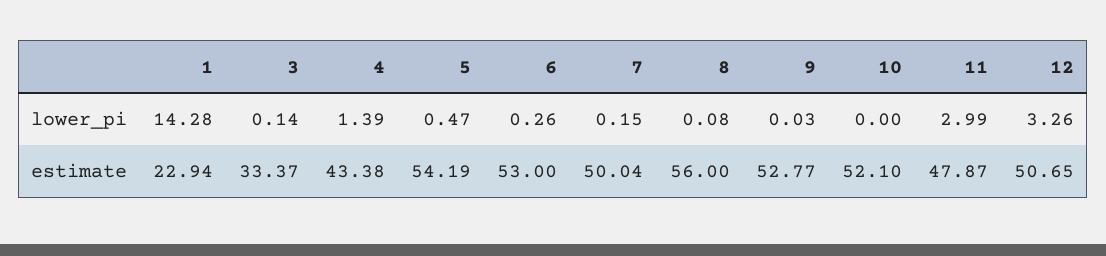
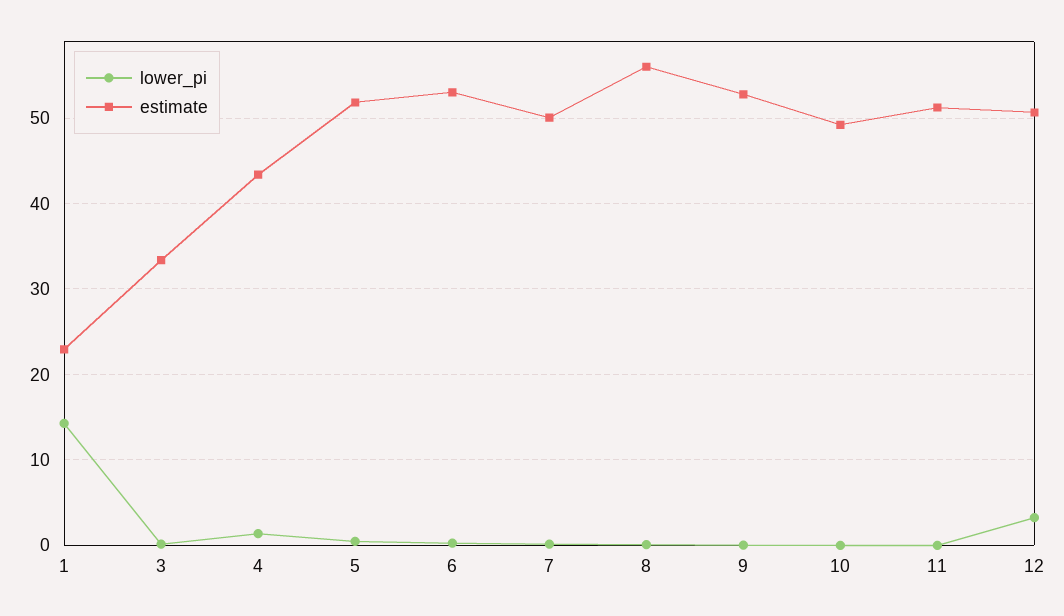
lower_pi, 11: 2.99 -> 0
estimate, 5: 54.19 -> 52
estimate, 10: 52.1 -> 49
estimate, 11: 47.87 -> 51

